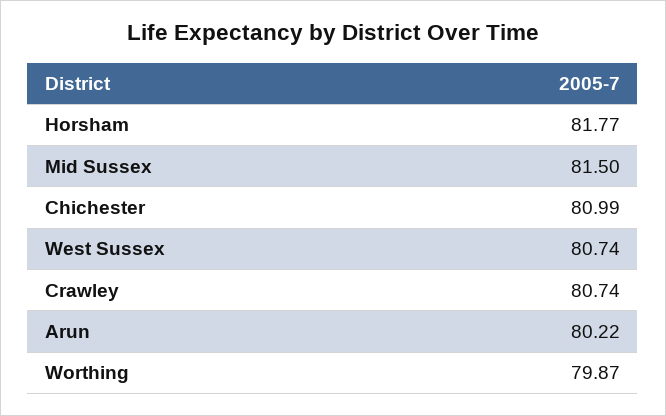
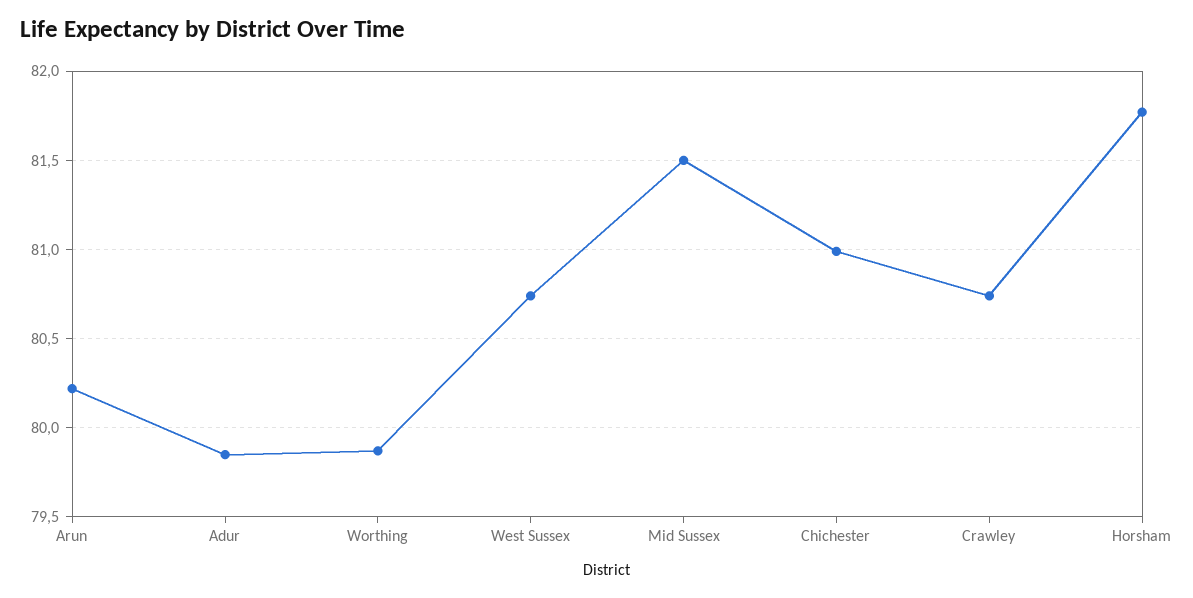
Adur: none -> 79.85

